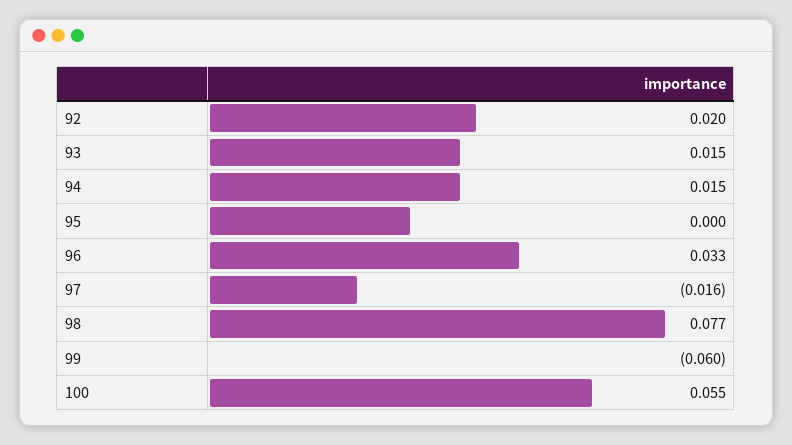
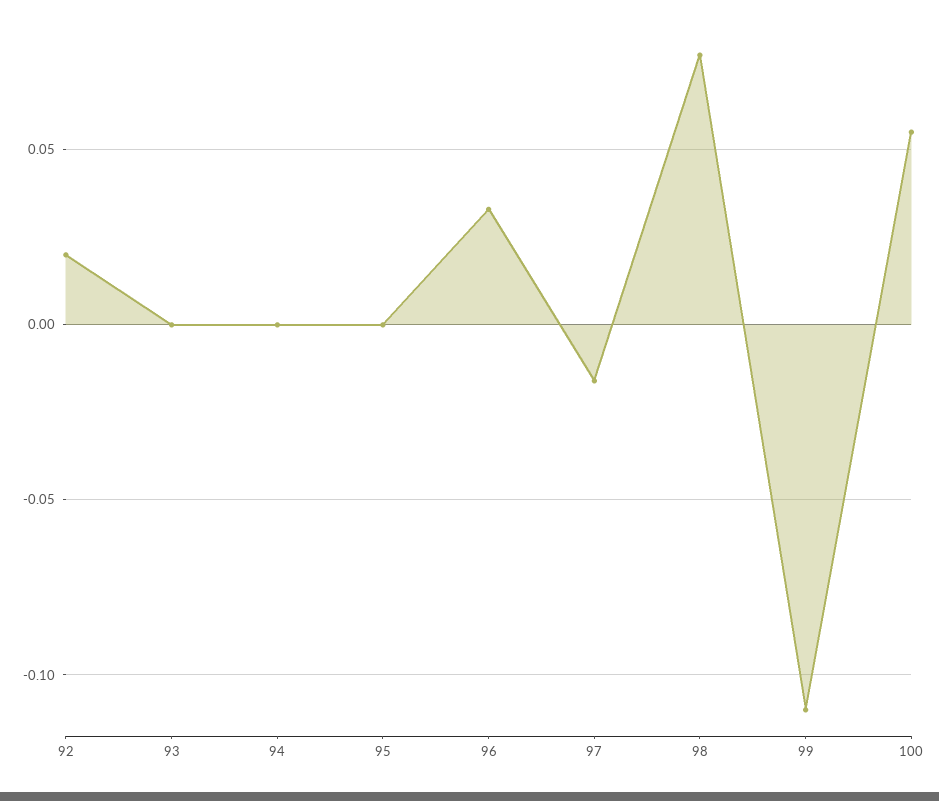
93: 0.015 -> 0
94: 0.015 -> 0
99: -0.06 -> -0.11

